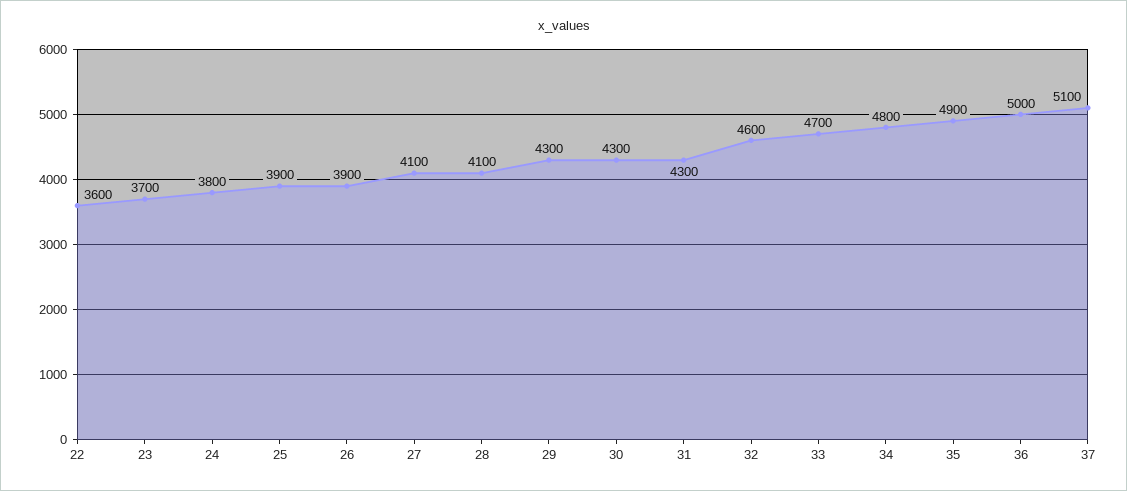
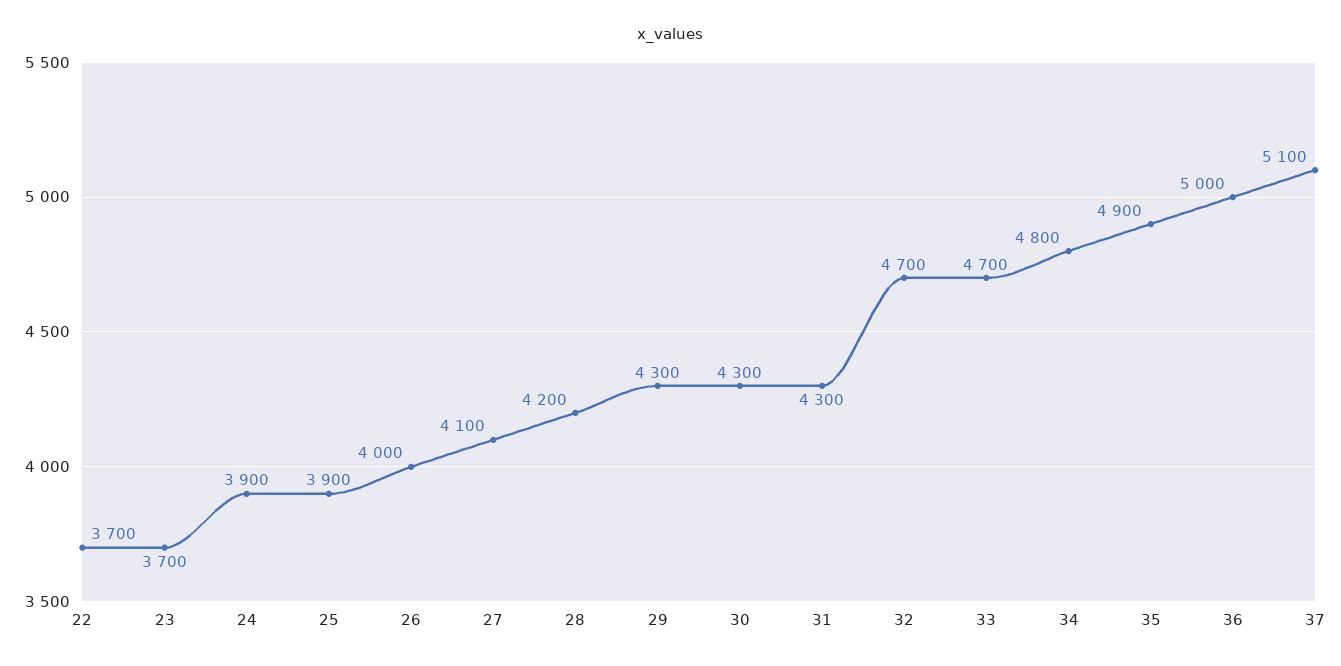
22: 3600 -> 3700
24: 3800 -> 3900
26: 3900 -> 4000
28: 4100 -> 4200
32: 4600 -> 4700

